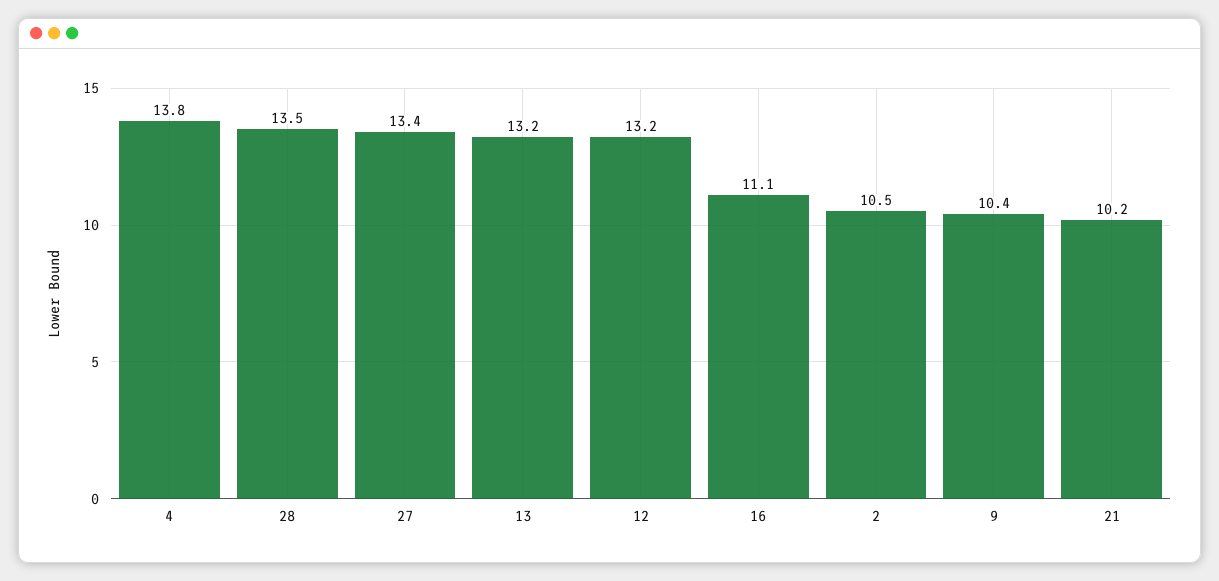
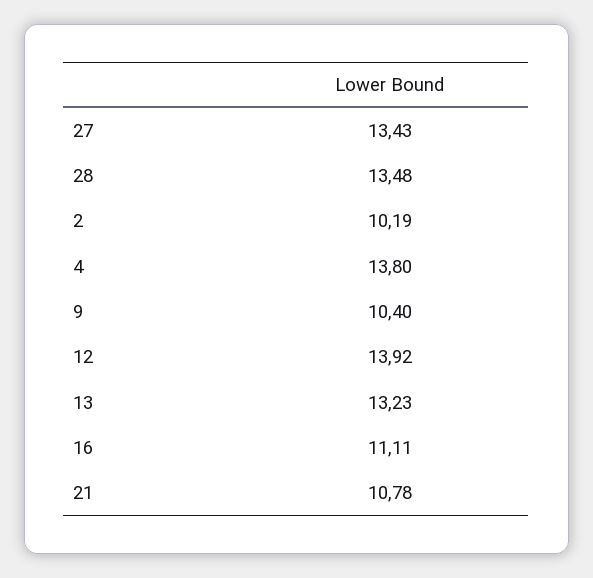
12: 13.2 -> 13.92
2: 10.5 -> 10.19
21: 10.2 -> 10.78

